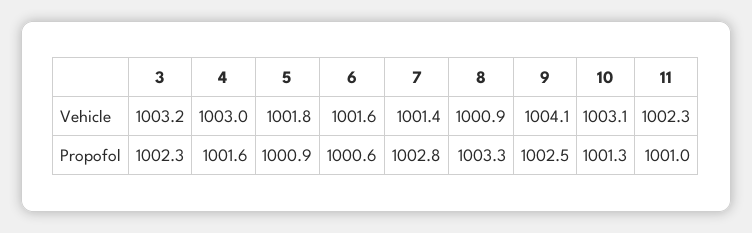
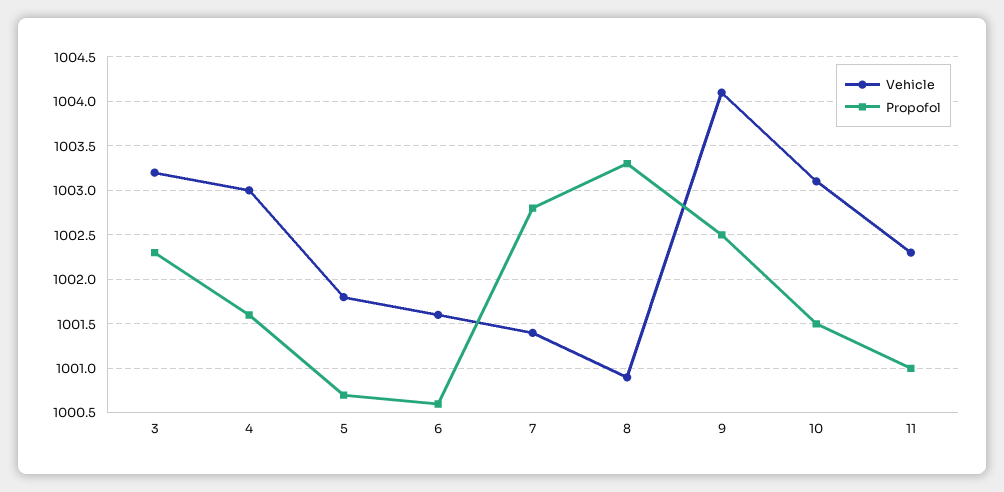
Propofol, 5: 1000.9 -> 1000.7
Propofol, 10: 1001.3 -> 1001.5

